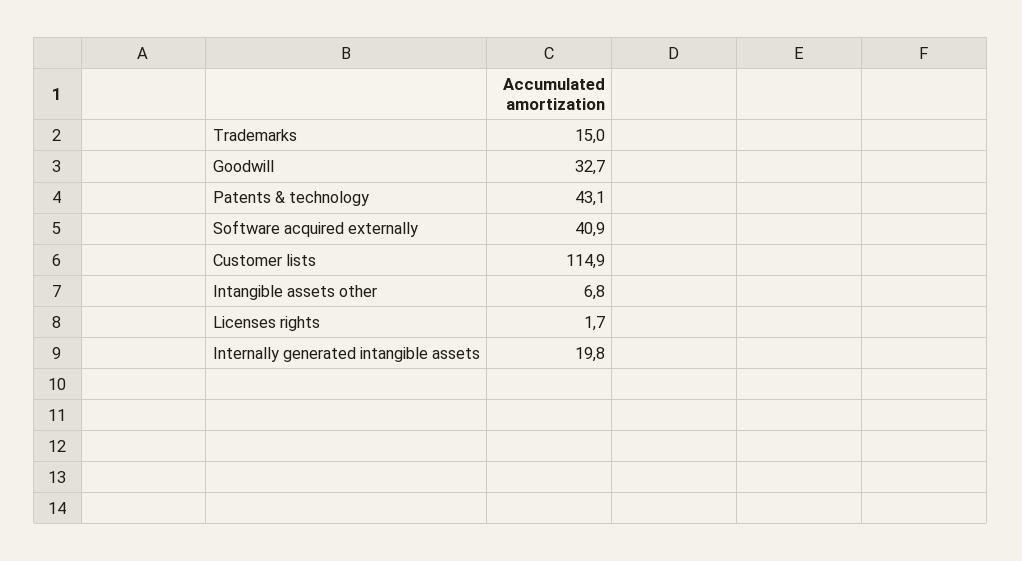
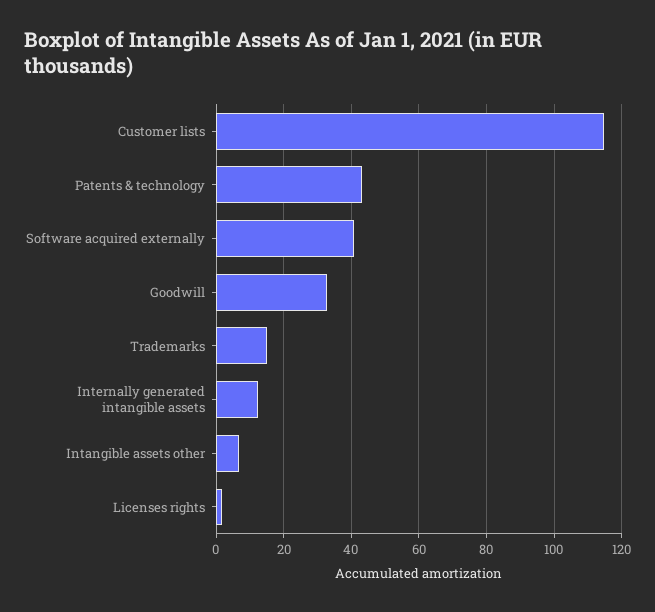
Internally generated intangible assets: 19.8 -> 12

